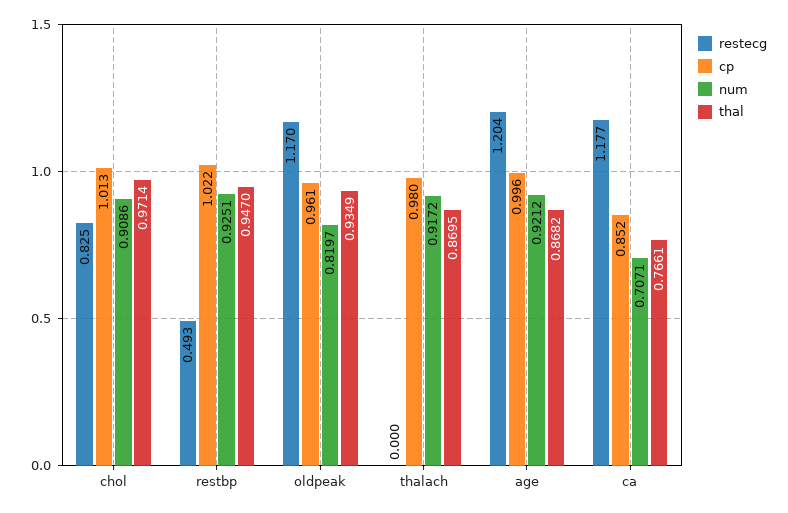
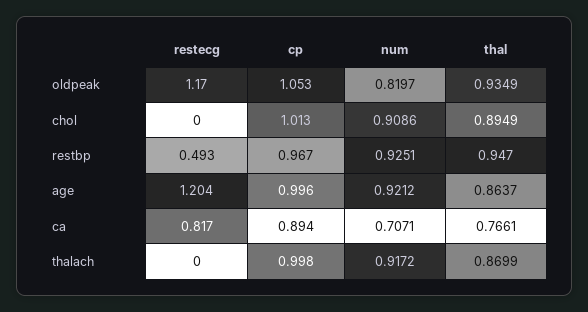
restecg, chol: 0.825 -> 0
thal, chol: 0.9714 -> 0.8949
cp, restbp: 1.022 -> 0.967
cp, oldpeak: 0.961 -> 1.053
cp, thalach: 0.98 -> 0.998
thal, thalach: 0.8695 -> 0.8699
thal, age: 0.8682 -> 0.8637
restecg, ca: 1.177 -> 0.817
cp, ca: 0.852 -> 0.894

